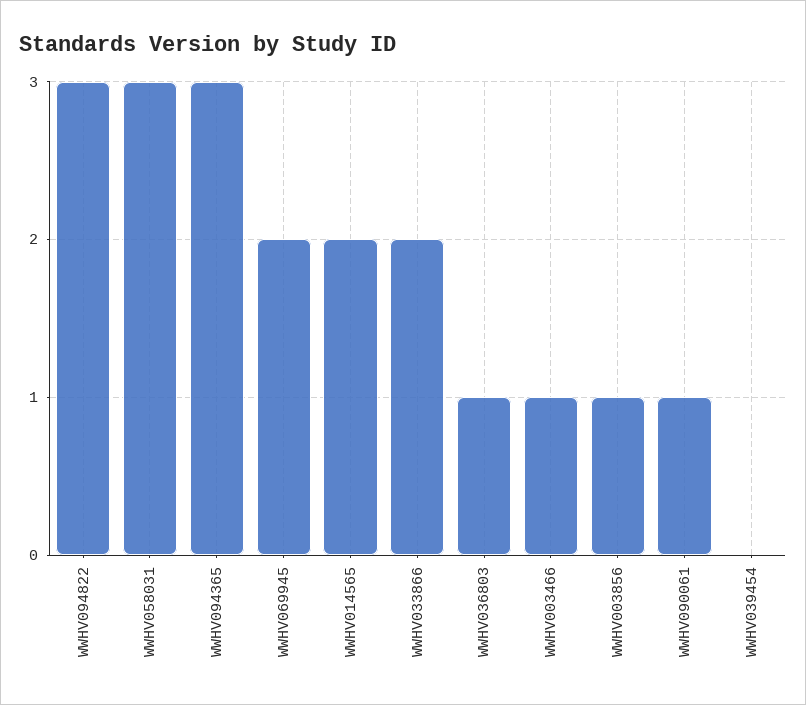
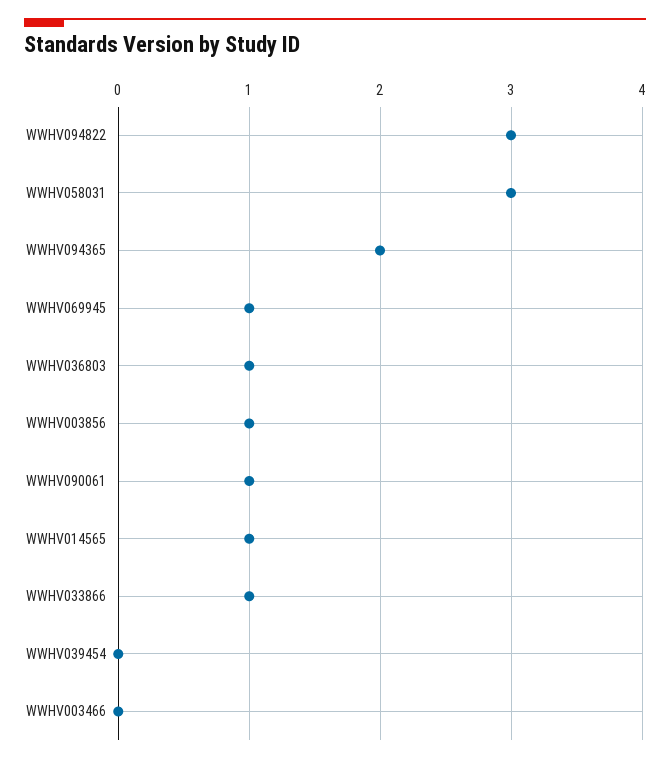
WWHV094365: 3 -> 2
WWHV069945: 2 -> 1
WWHV014565: 2 -> 1
WWHV033866: 2 -> 1
WWHV003466: 1 -> 0

